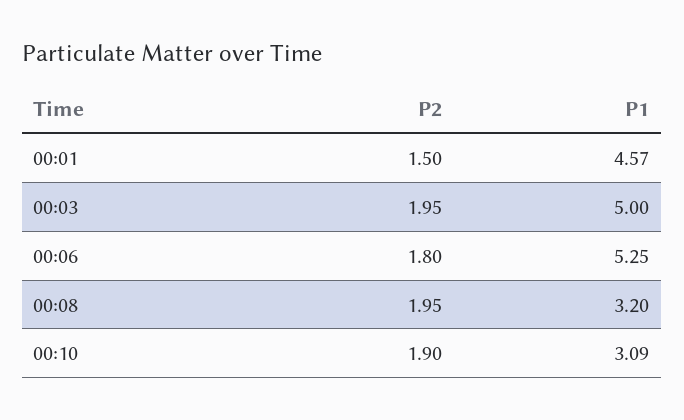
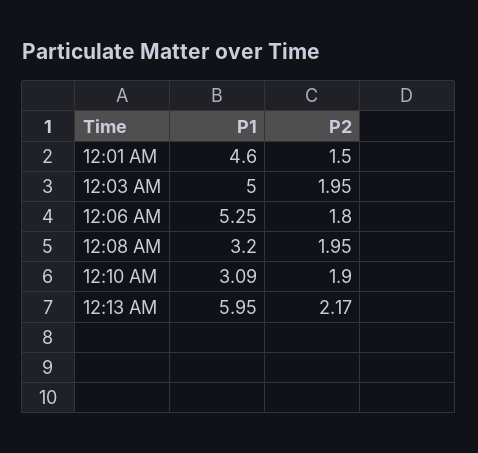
P1, 00:01: 4.57 -> 4.6
P1, 12:13 AM: none -> 5.95
P2, 12:13 AM: none -> 2.17

